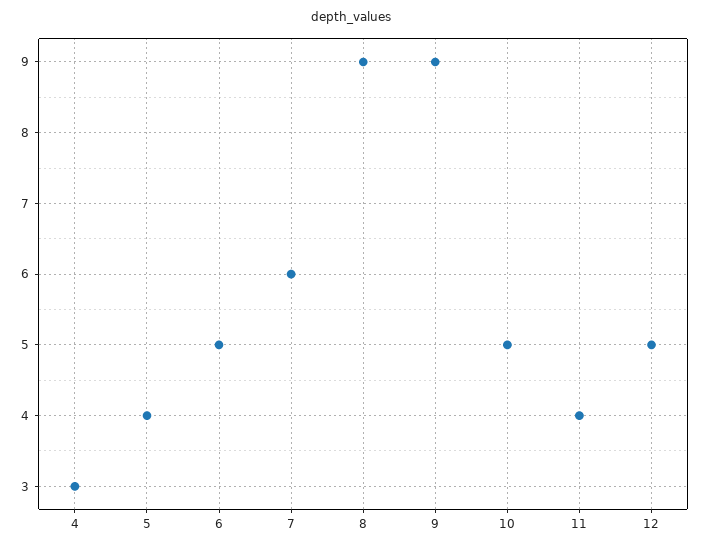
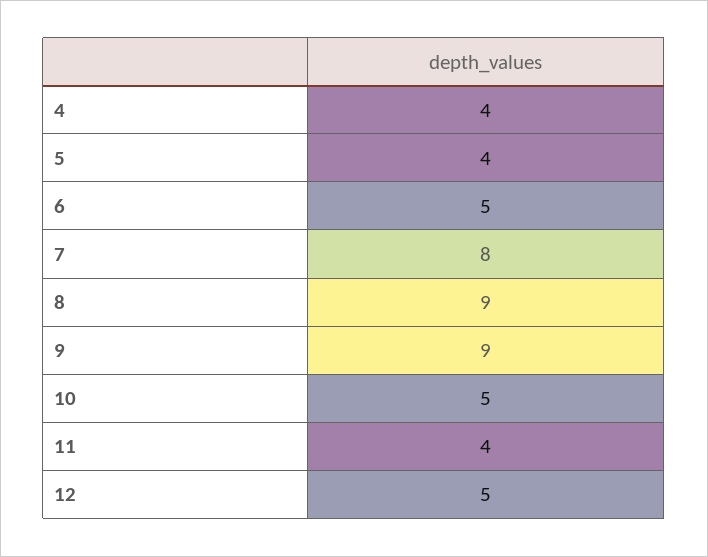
4: 3 -> 4
7: 6 -> 8

